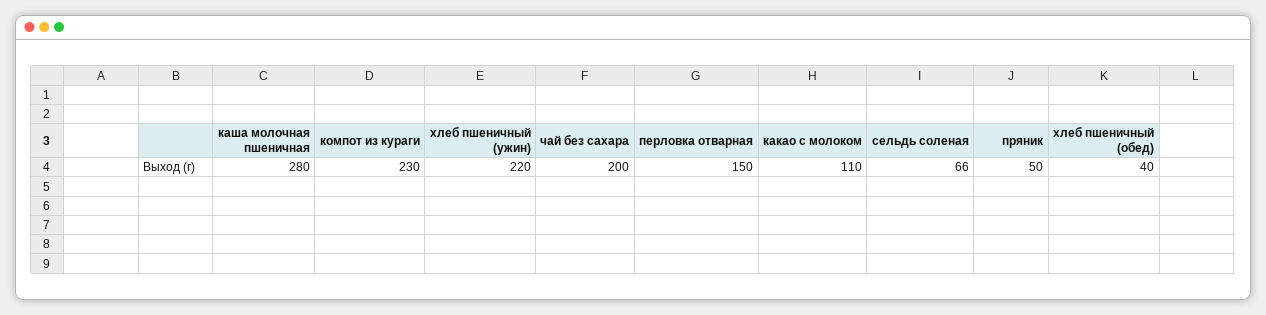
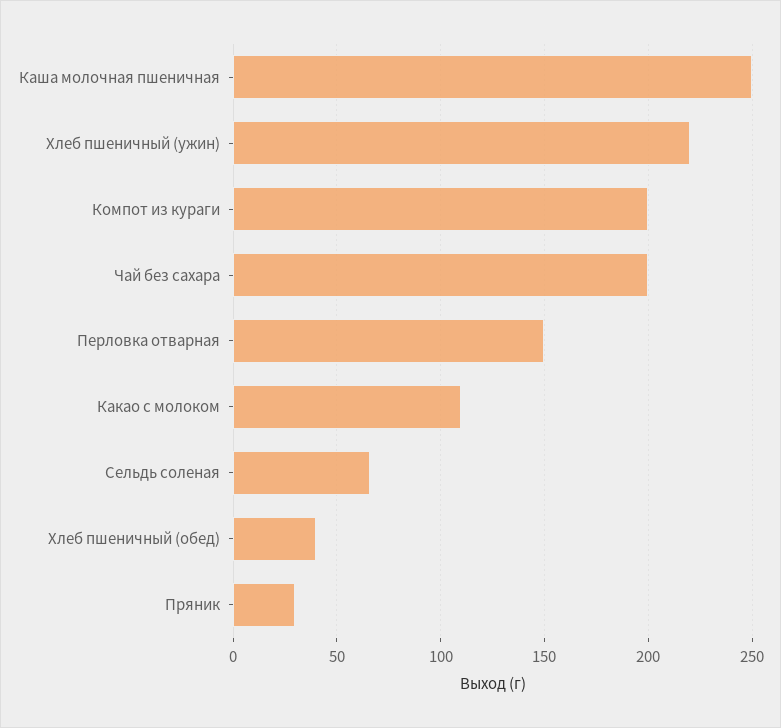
каша молочная пшеничная: 280 -> 250
компот из кураги: 230 -> 200
пряник: 50 -> 30

